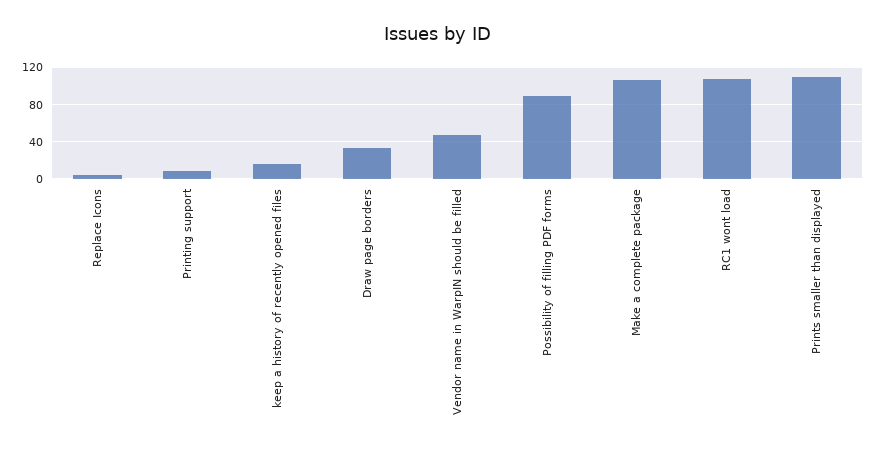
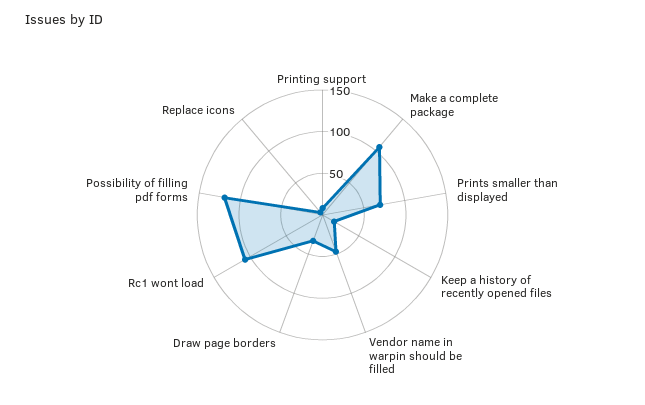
Possibility of filling PDF forms: 90 -> 120
Prints smaller than displayed: 110 -> 70

